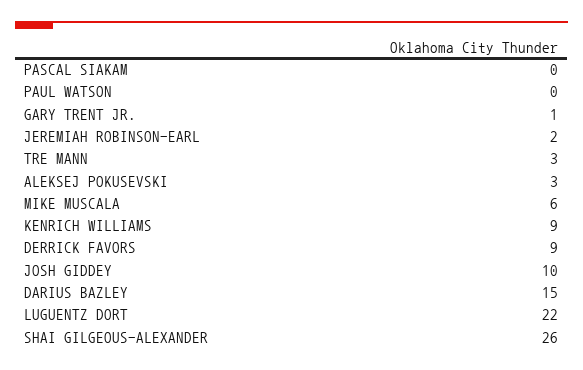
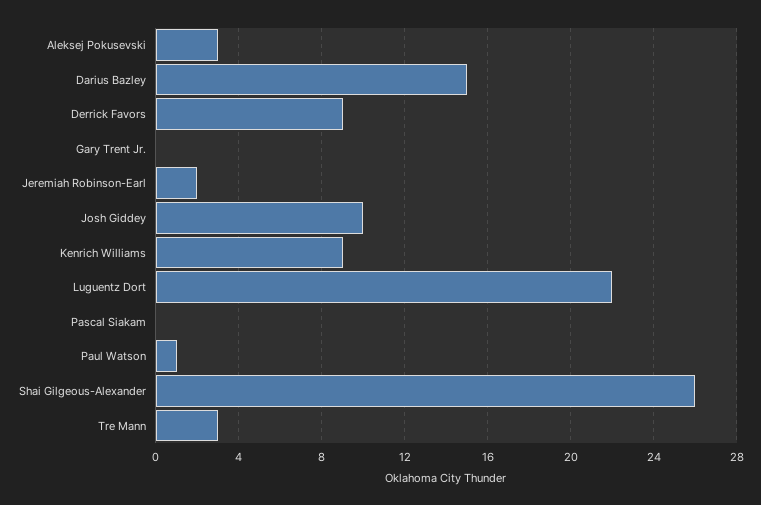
PAUL WATSON: 0 -> 1
GARY TRENT JR.: 1 -> 0
MIKE MUSCALA: 6 -> none

